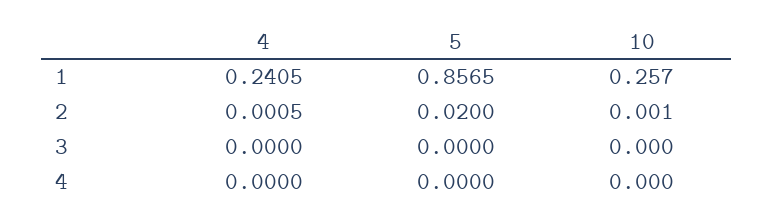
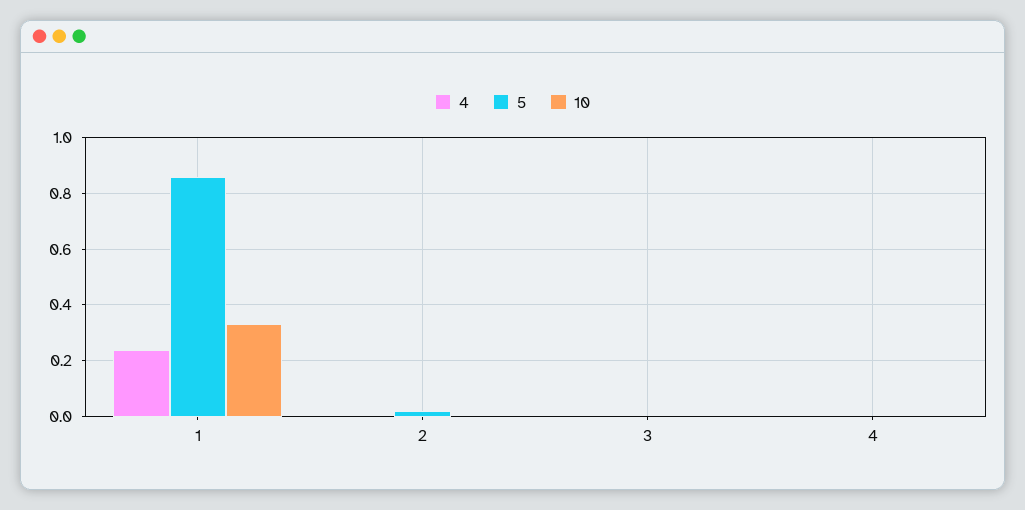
10, 1: 0.257 -> 0.325

